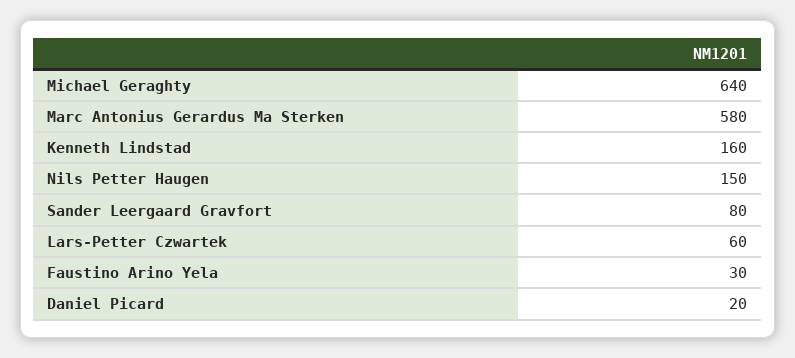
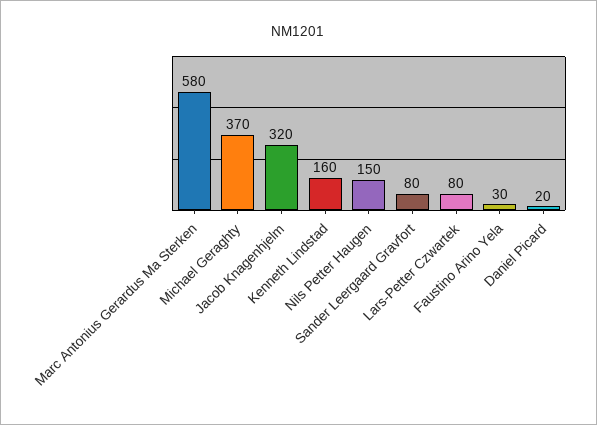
Michael Geraghty: 640 -> 370
Lars-Petter Czwartek: 60 -> 80
Jacob Knagenhjelm: none -> 320

